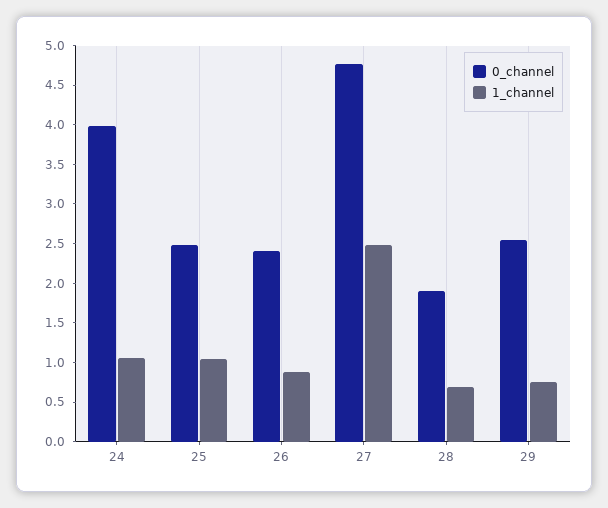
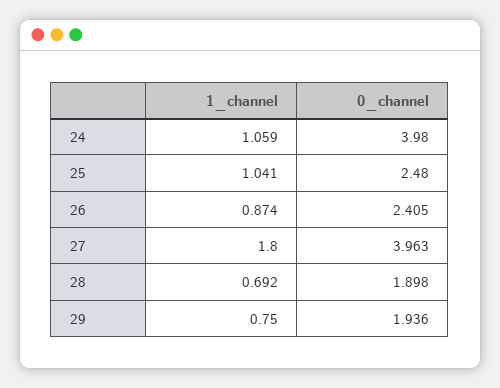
0_channel, 27: 4.75 -> 3.963
1_channel, 27: 2.5 -> 1.8
0_channel, 29: 2.5 -> 1.936

